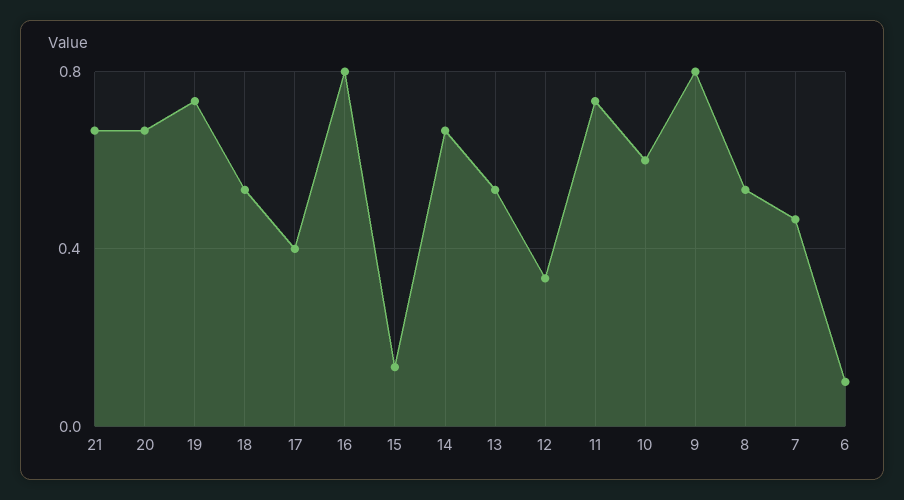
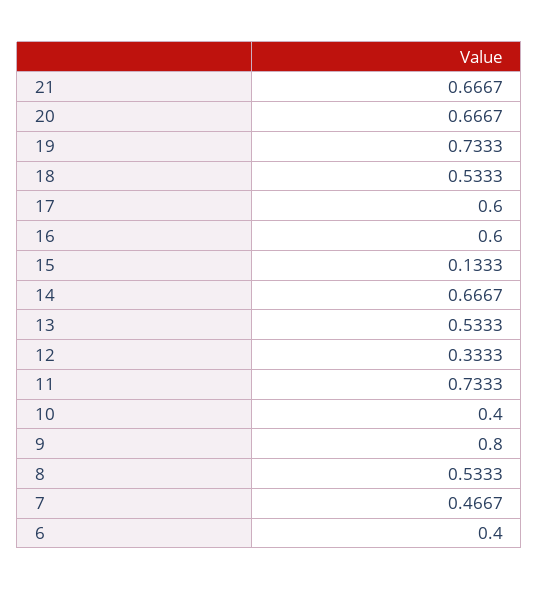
17: 0.4 -> 0.6
16: 0.8 -> 0.6
10: 0.6 -> 0.4
6: 0.1 -> 0.4

